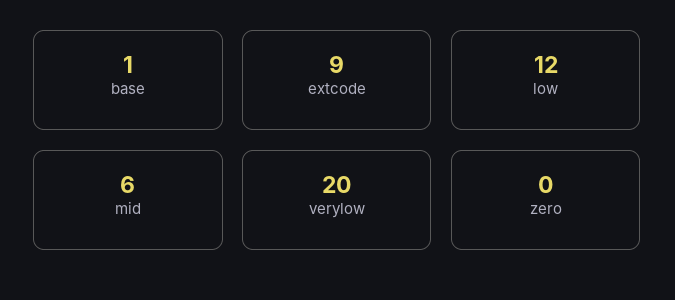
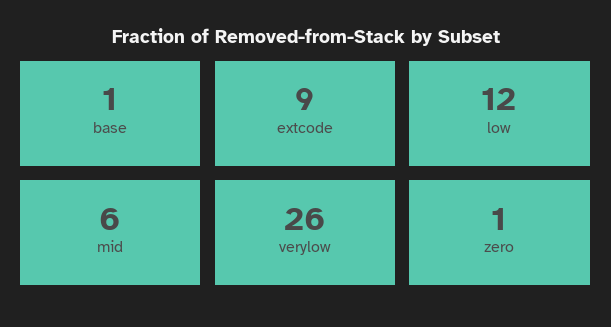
verylow: 20 -> 26
zero: 0 -> 1

